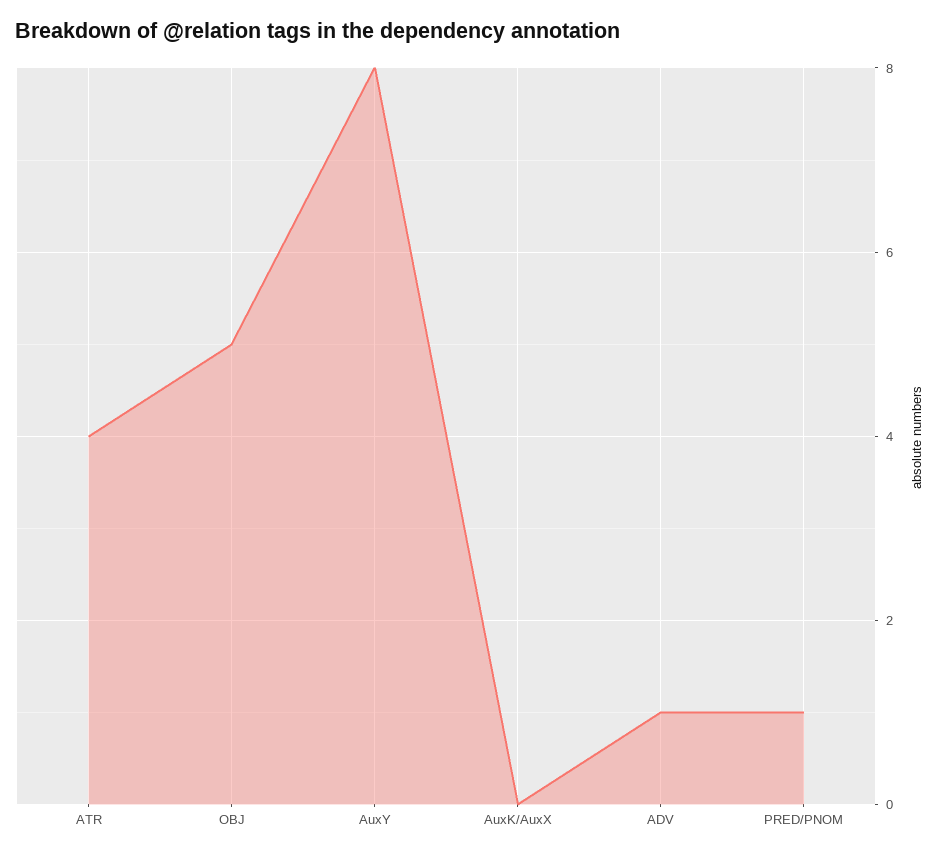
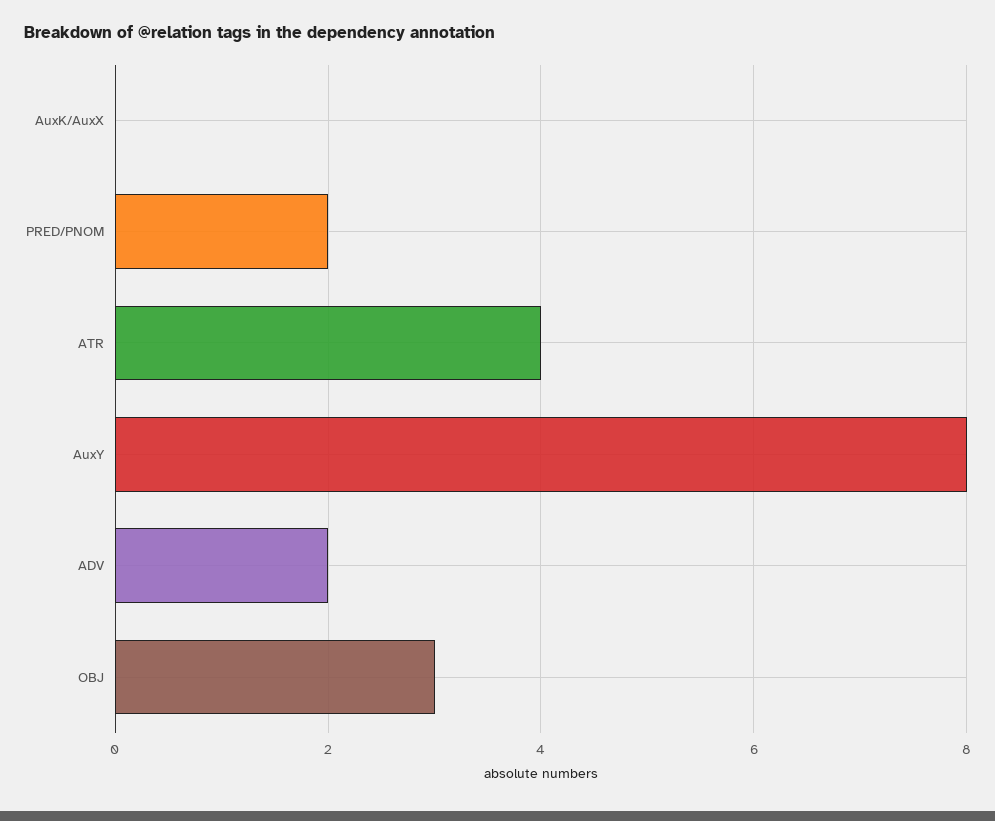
OBJ: 5 -> 3
ADV: 1 -> 2
PRED/PNOM: 1 -> 2

